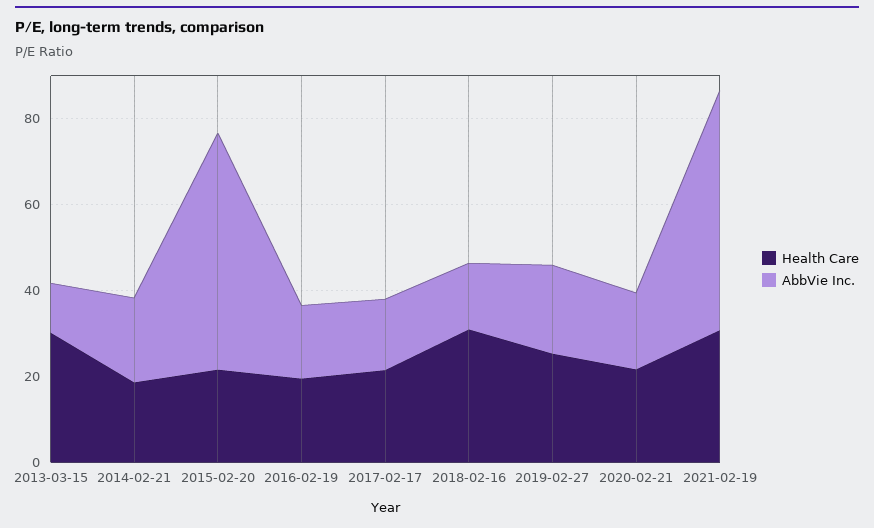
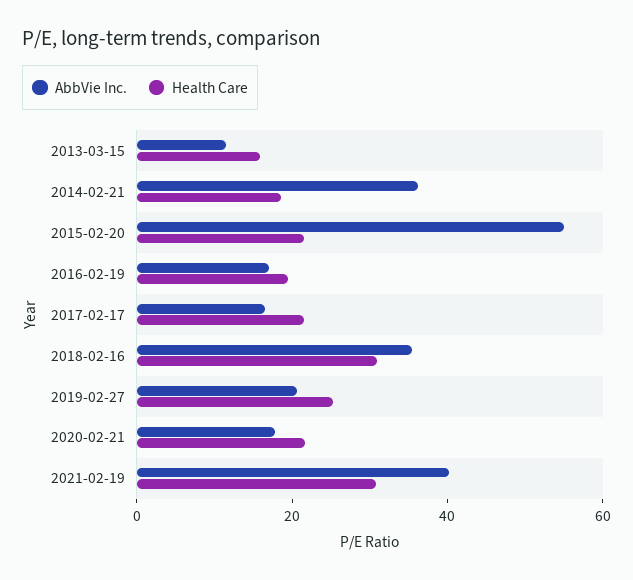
Health Care, 2013-03-15: 30 -> 15
AbbVie Inc., 2014-02-21: 20 -> 35
AbbVie Inc., 2018-02-16: 15 -> 35
AbbVie Inc., 2021-02-19: 55 -> 40

